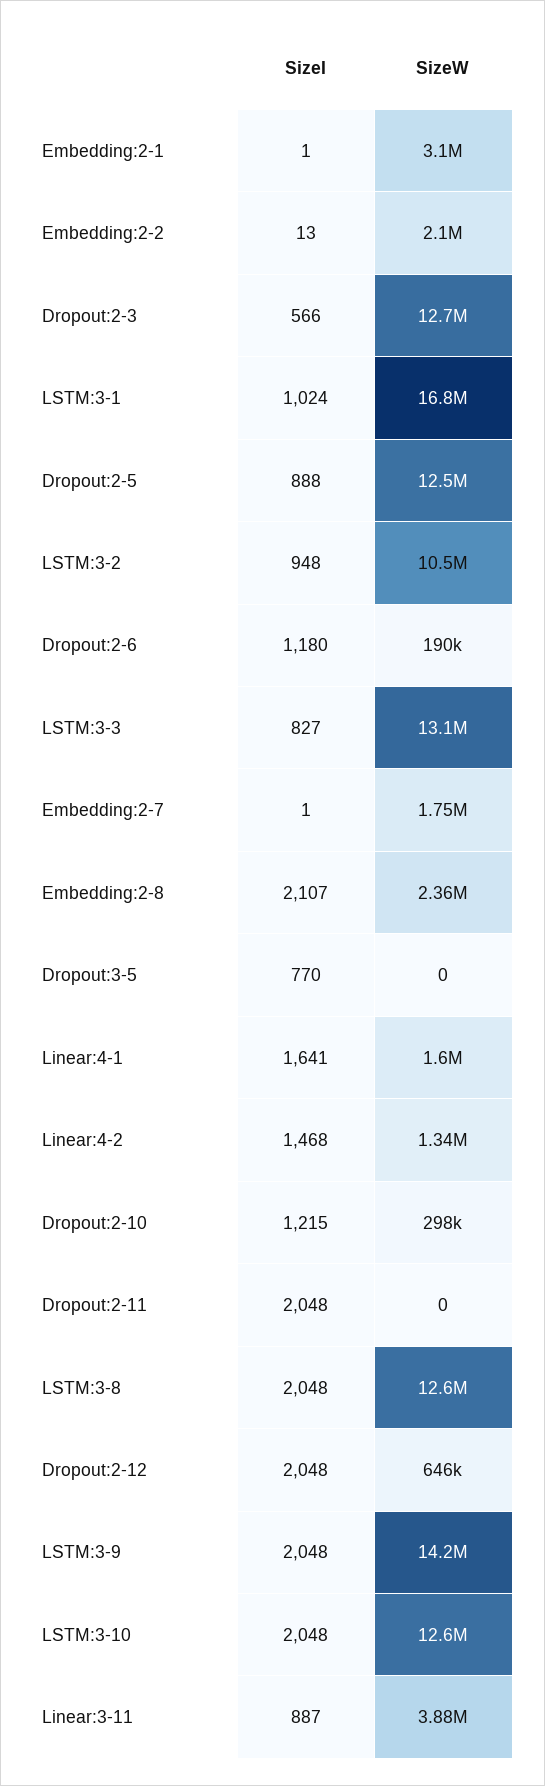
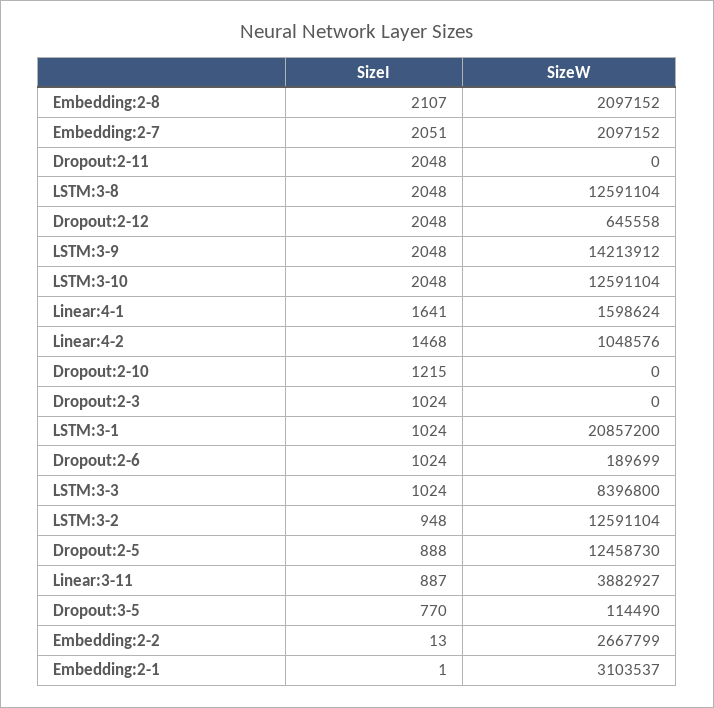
SizeW, Embedding:2-2: 2100000 -> 2667799
SizeI, Dropout:2-3: 566 -> 1024
SizeW, Dropout:2-3: 12700000 -> 0
SizeW, LSTM:3-1: 16800000 -> 20857200
SizeW, LSTM:3-2: 10500000 -> 12591104
SizeI, Dropout:2-6: 1180 -> 1024
SizeI, LSTM:3-3: 827 -> 1024
SizeW, LSTM:3-3: 13100000 -> 8396800
SizeI, Embedding:2-7: 1 -> 2051
SizeW, Embedding:2-7: 1750000 -> 2097152
SizeW, Embedding:2-8: 2360000 -> 2097152
SizeW, Dropout:3-5: 0 -> 114490
SizeW, Linear:4-2: 1340000 -> 1048576
SizeW, Dropout:2-10: 298000 -> 0

